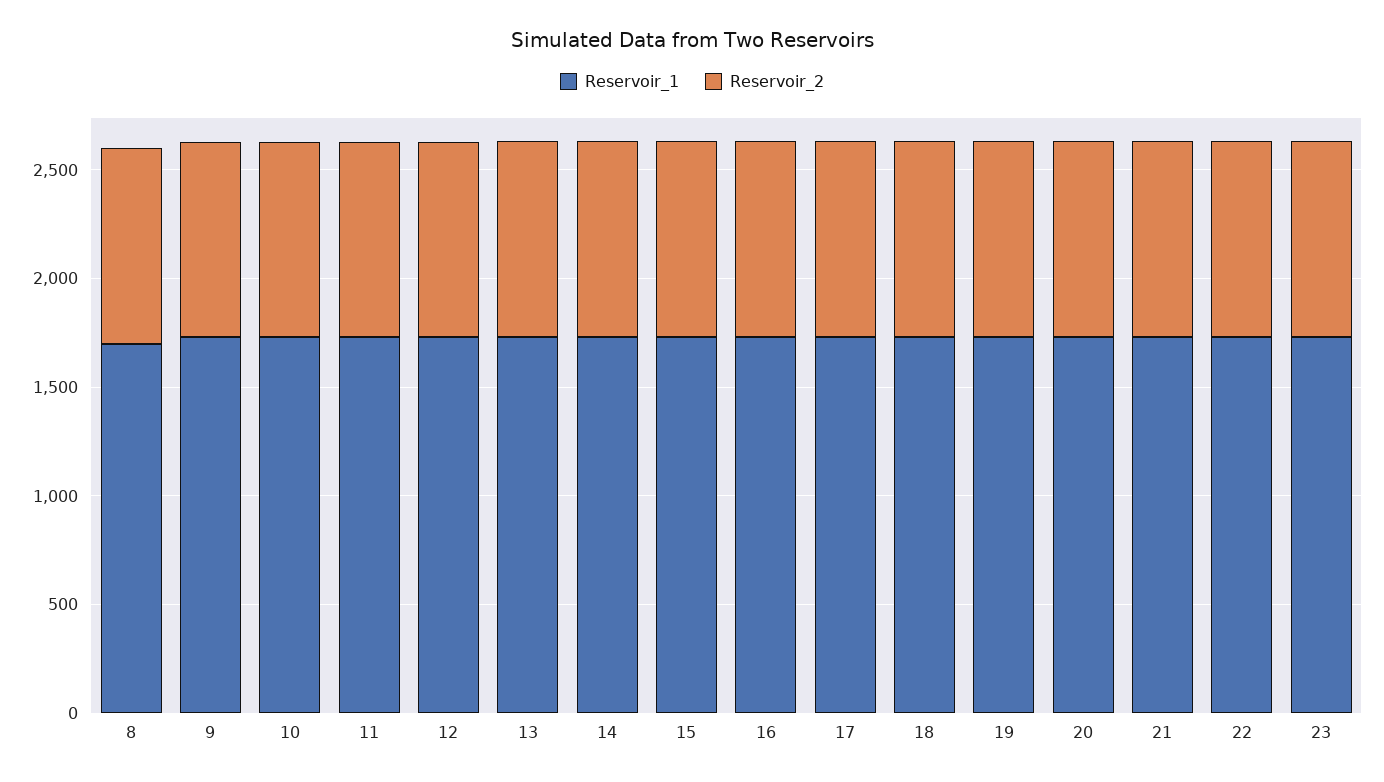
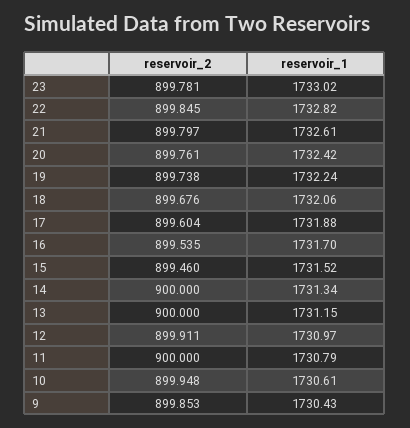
Reservoir_1, 8: 1700 -> none
Reservoir_2, 8: 900 -> none

